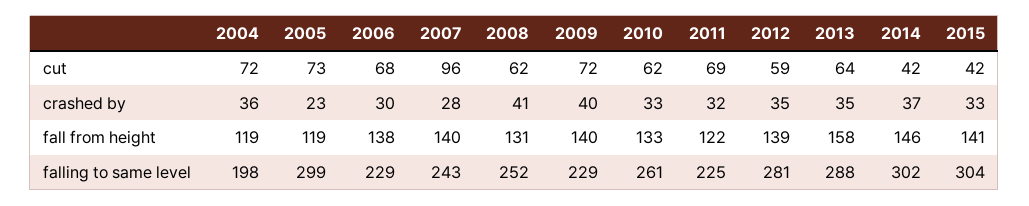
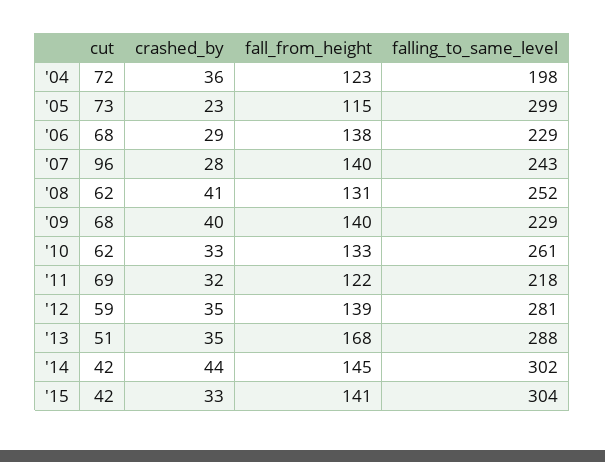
2009, cut: 72 -> 68
2013, cut: 64 -> 51
2006, crashed by: 30 -> 29
2014, crashed by: 37 -> 44
2004, fall from height: 119 -> 123
2005, fall from height: 119 -> 115
2013, fall from height: 158 -> 168
2014, fall from height: 146 -> 145
2011, falling to same level: 225 -> 218

